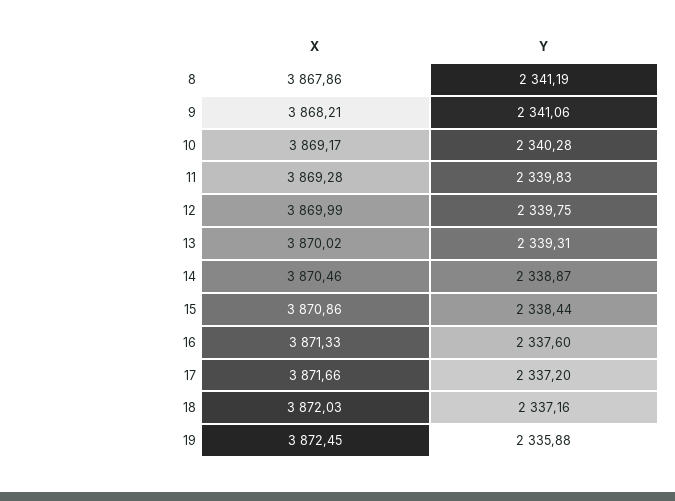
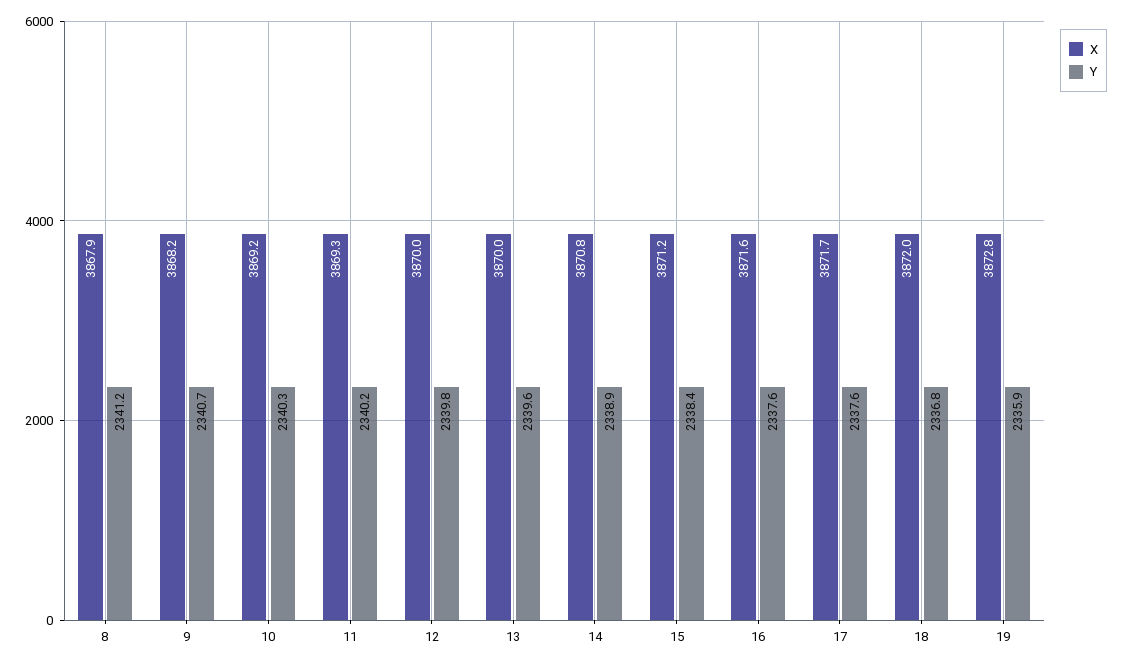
Y, 9: 2341.06 -> 2340.7
Y, 11: 2339.83 -> 2340.2
Y, 13: 2339.31 -> 2339.6
X, 14: 3870.46 -> 3870.8
X, 15: 3870.86 -> 3871.2
X, 16: 3871.33 -> 3871.6
Y, 17: 2337.2 -> 2337.6
Y, 18: 2337.16 -> 2336.8
X, 19: 3872.45 -> 3872.8

